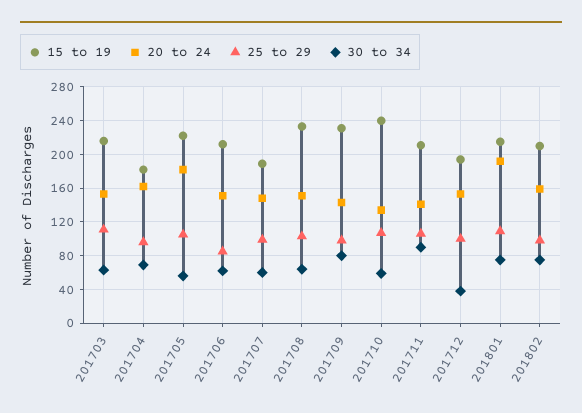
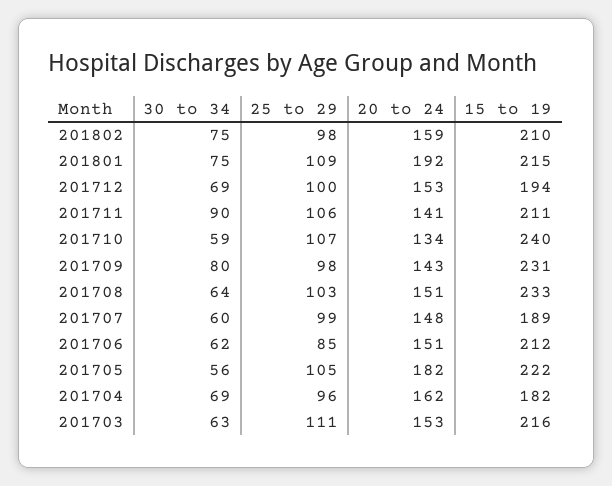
30 to 34, 201712: 40 -> 69

